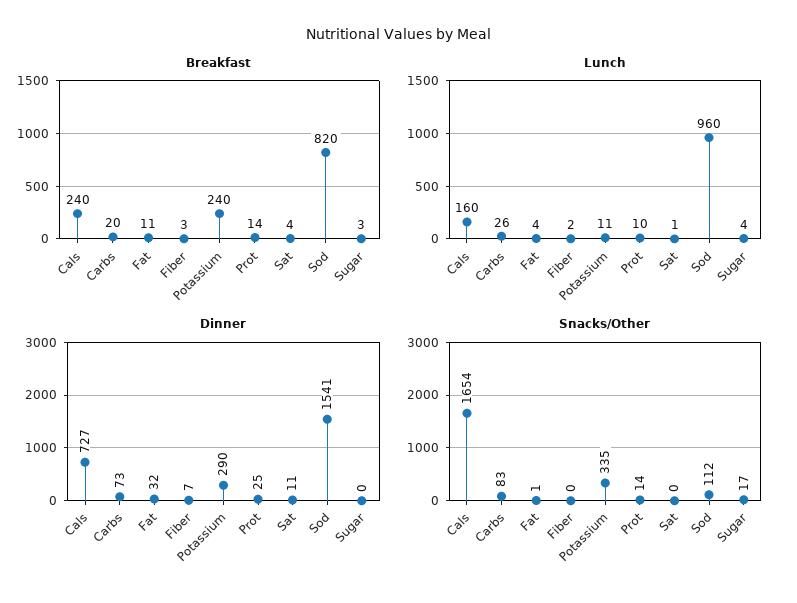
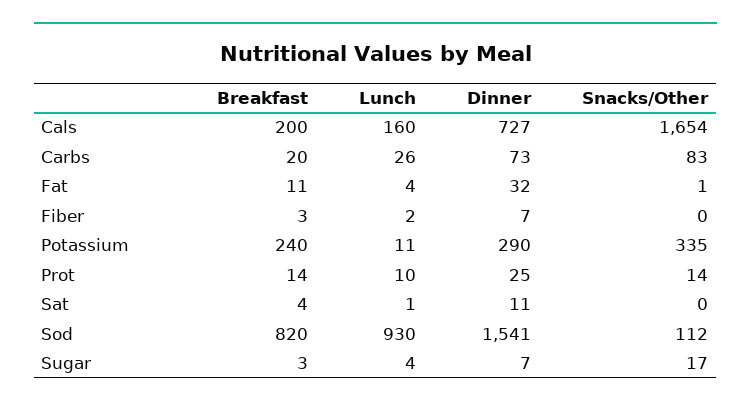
Breakfast, Cals: 240 -> 200
Lunch, Sod: 960 -> 930
Dinner, Sugar: 0 -> 7

